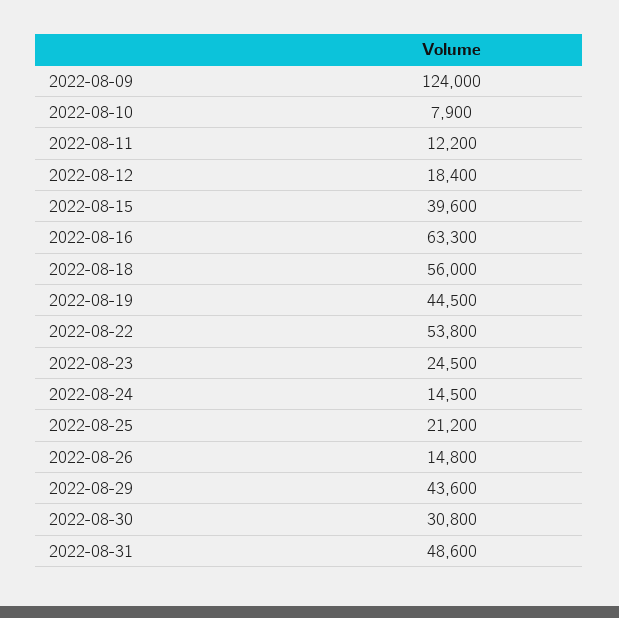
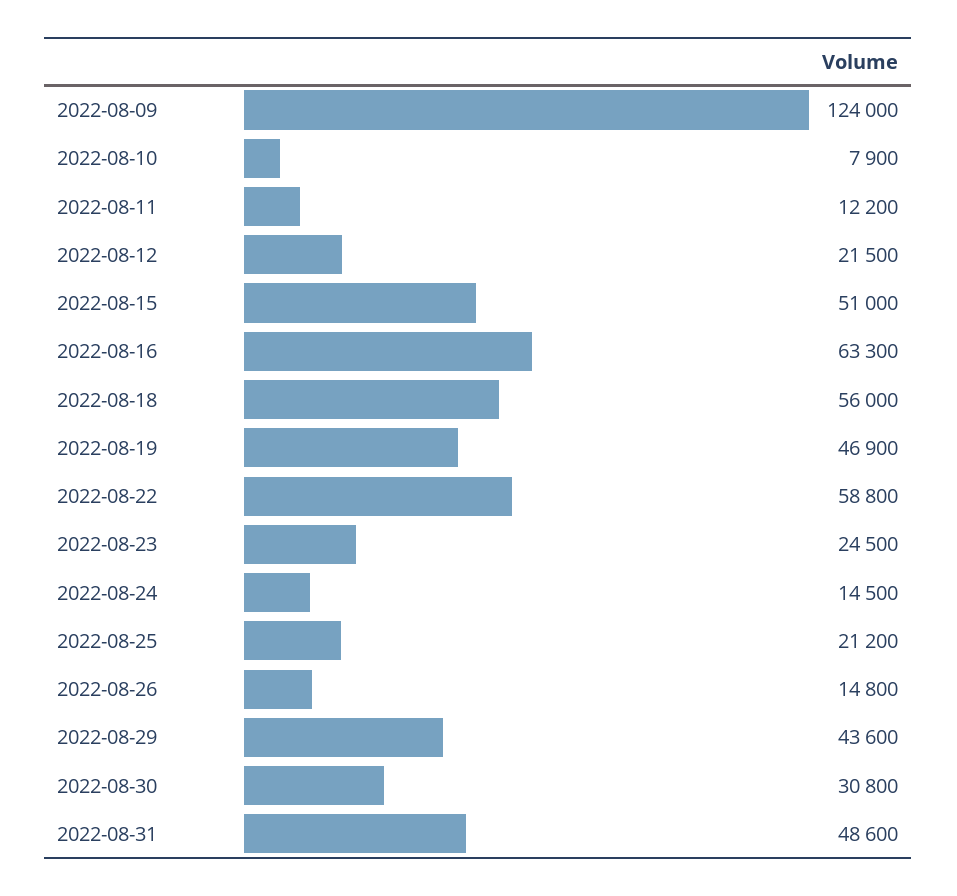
2022-08-12: 18400 -> 21500
2022-08-15: 39600 -> 51000
2022-08-19: 44500 -> 46900
2022-08-22: 53800 -> 58800

